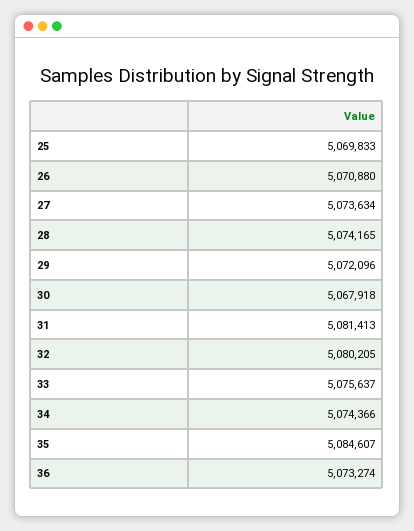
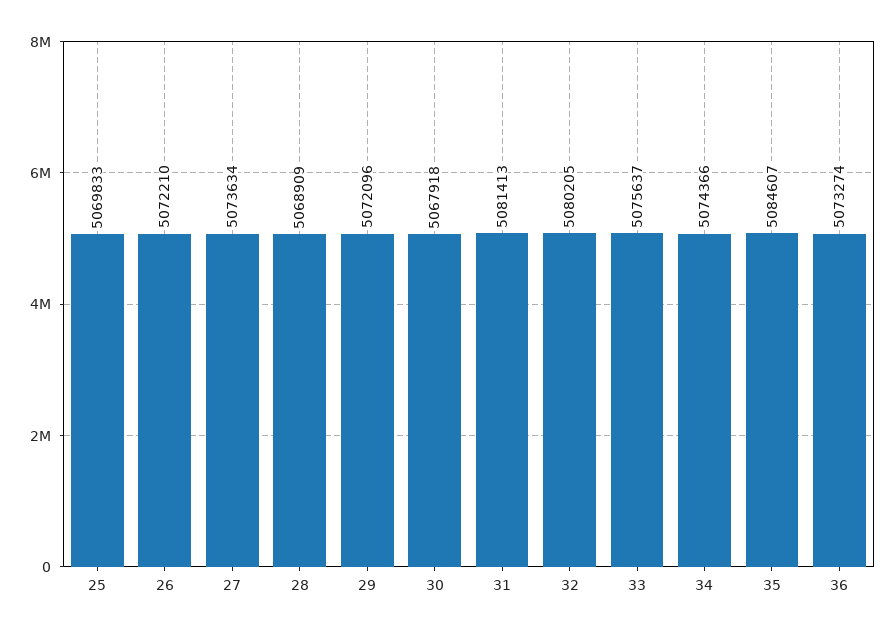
26: 5070880 -> 5072210
28: 5074165 -> 5068909

